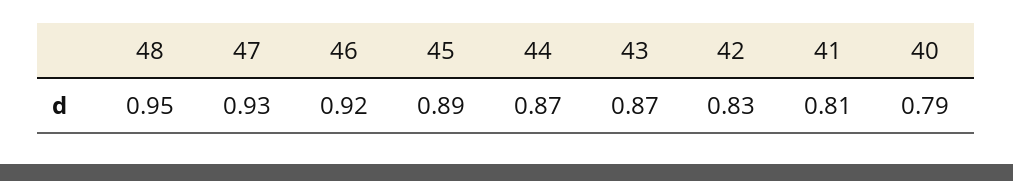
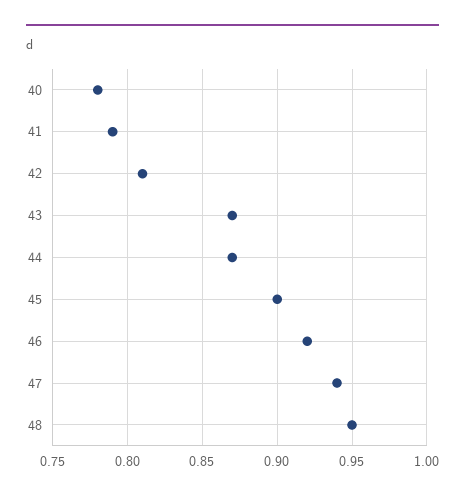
47: 0.93 -> 0.94
45: 0.89 -> 0.9
42: 0.83 -> 0.81
41: 0.81 -> 0.79
40: 0.79 -> 0.78

